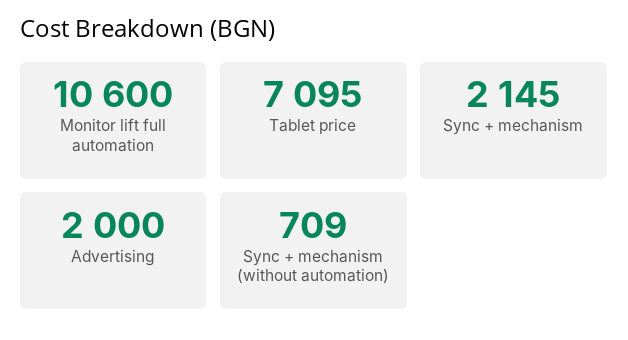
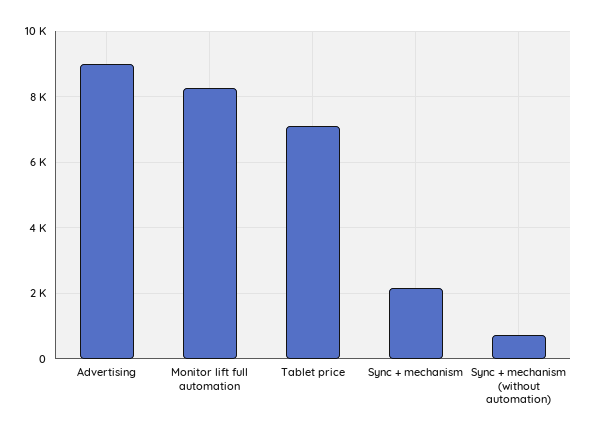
Monitor lift full automation: 10600 -> 8200
Advertising: 2000 -> 9000

